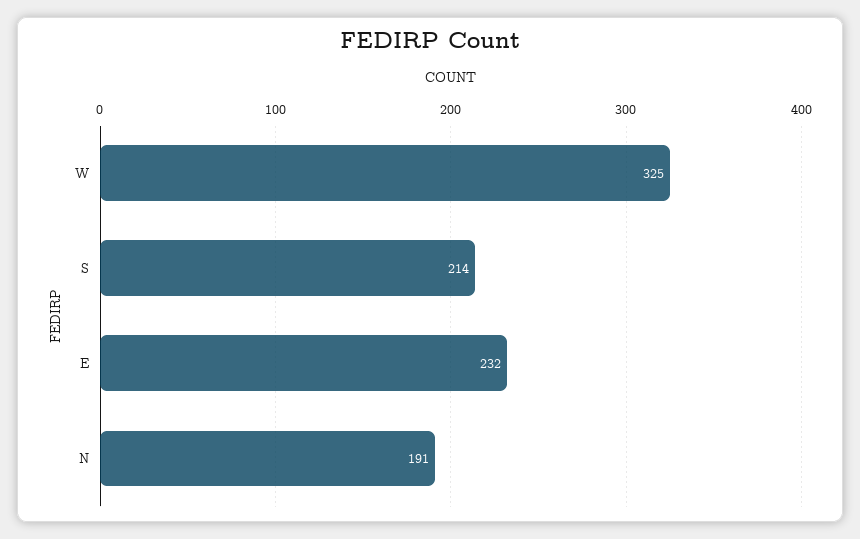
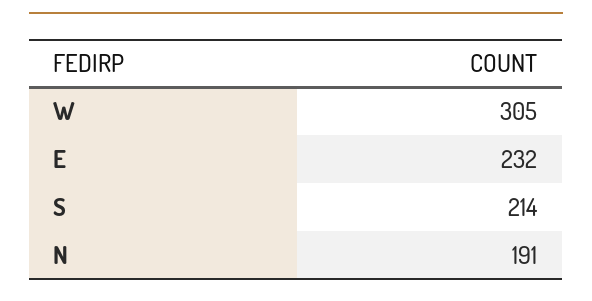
W: 325 -> 305

